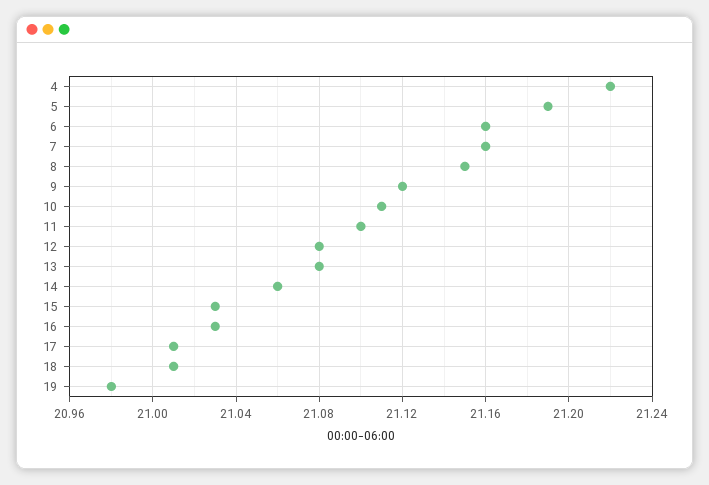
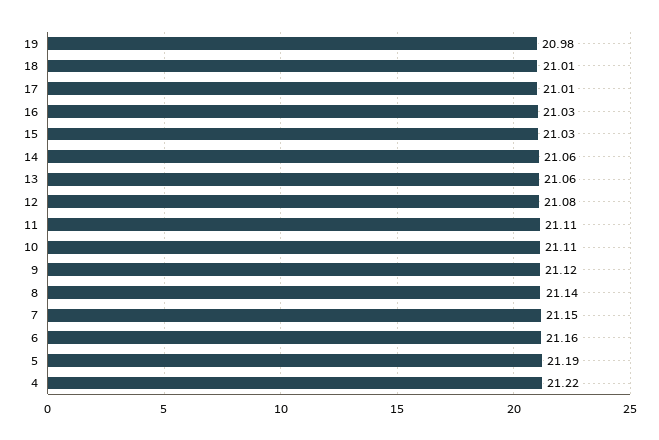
7: 21.16 -> 21.15
8: 21.15 -> 21.14
11: 21.1 -> 21.11
13: 21.08 -> 21.06

